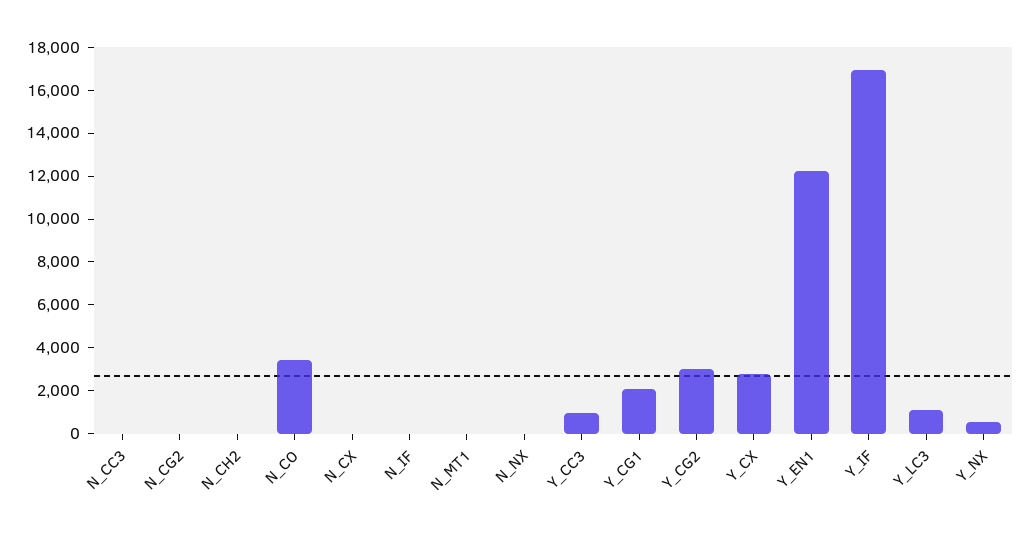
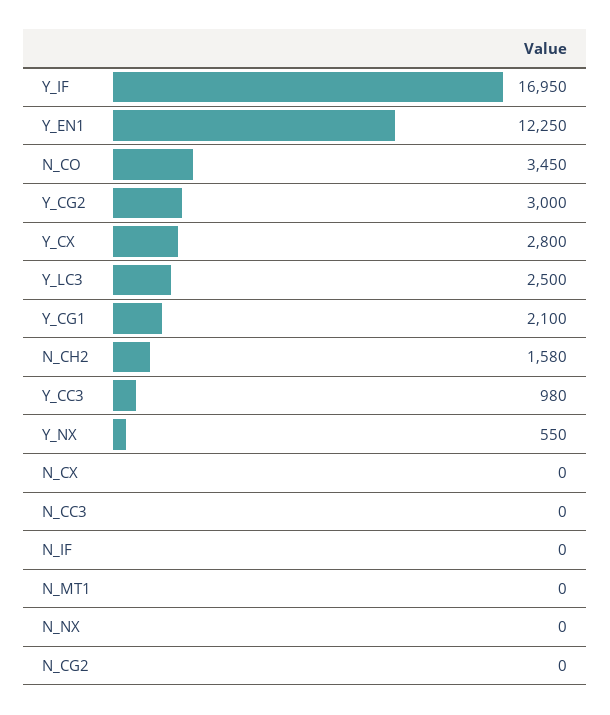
N_CH2: 0 -> 1580
Y_LC3: 1000 -> 2500

